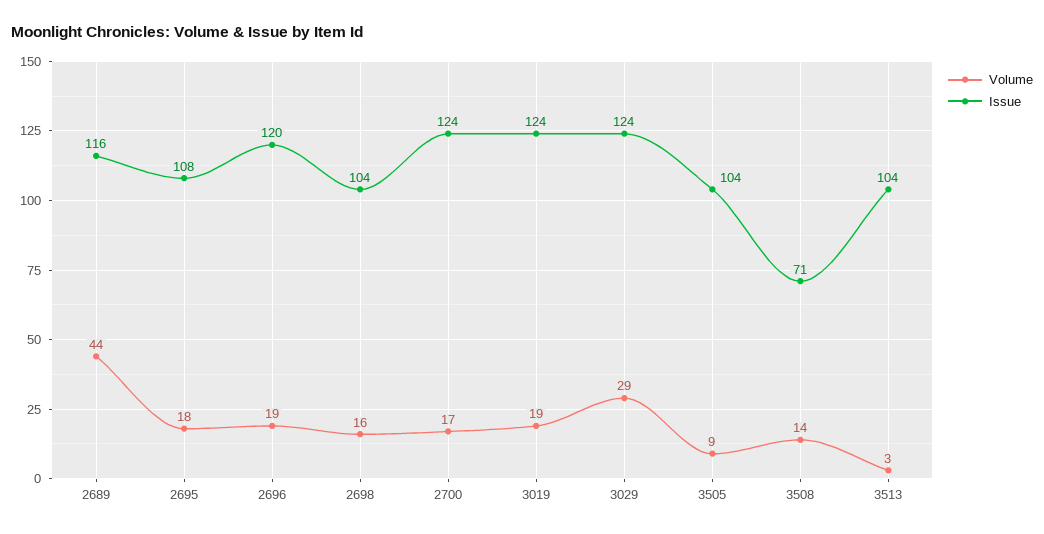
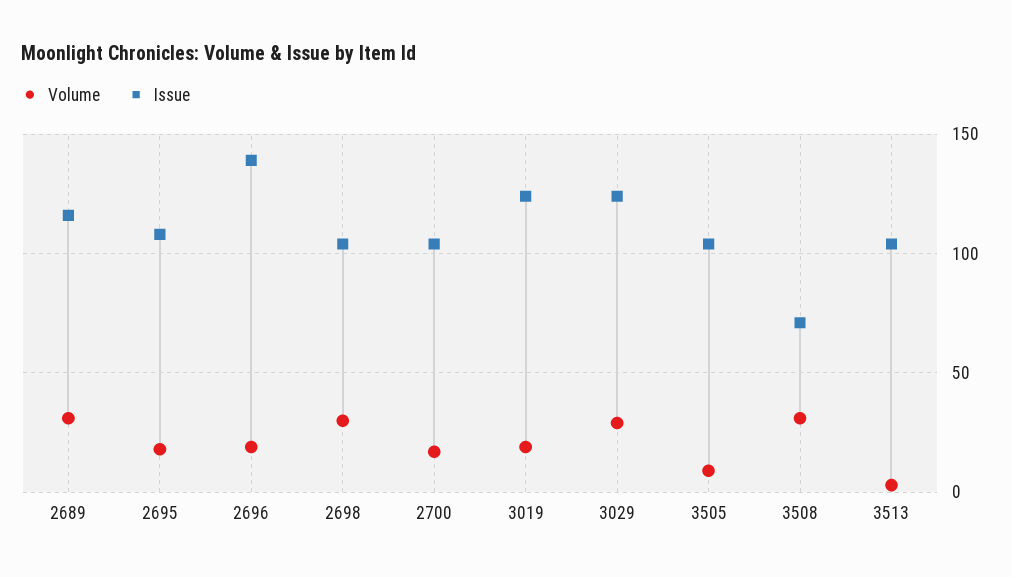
Volume, 2689: 44 -> 30
Issue, 2696: 120 -> 140
Volume, 2698: 16 -> 30
Issue, 2700: 124 -> 105
Volume, 3508: 14 -> 30

